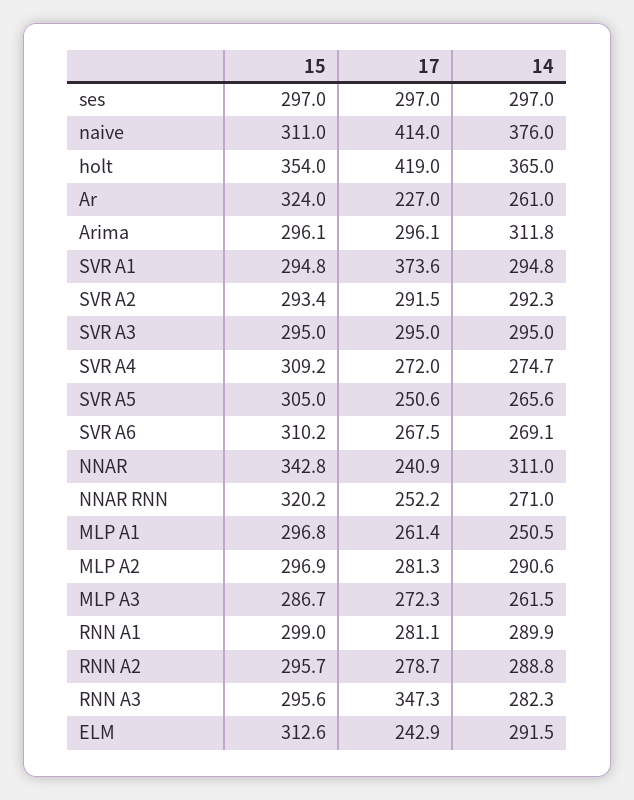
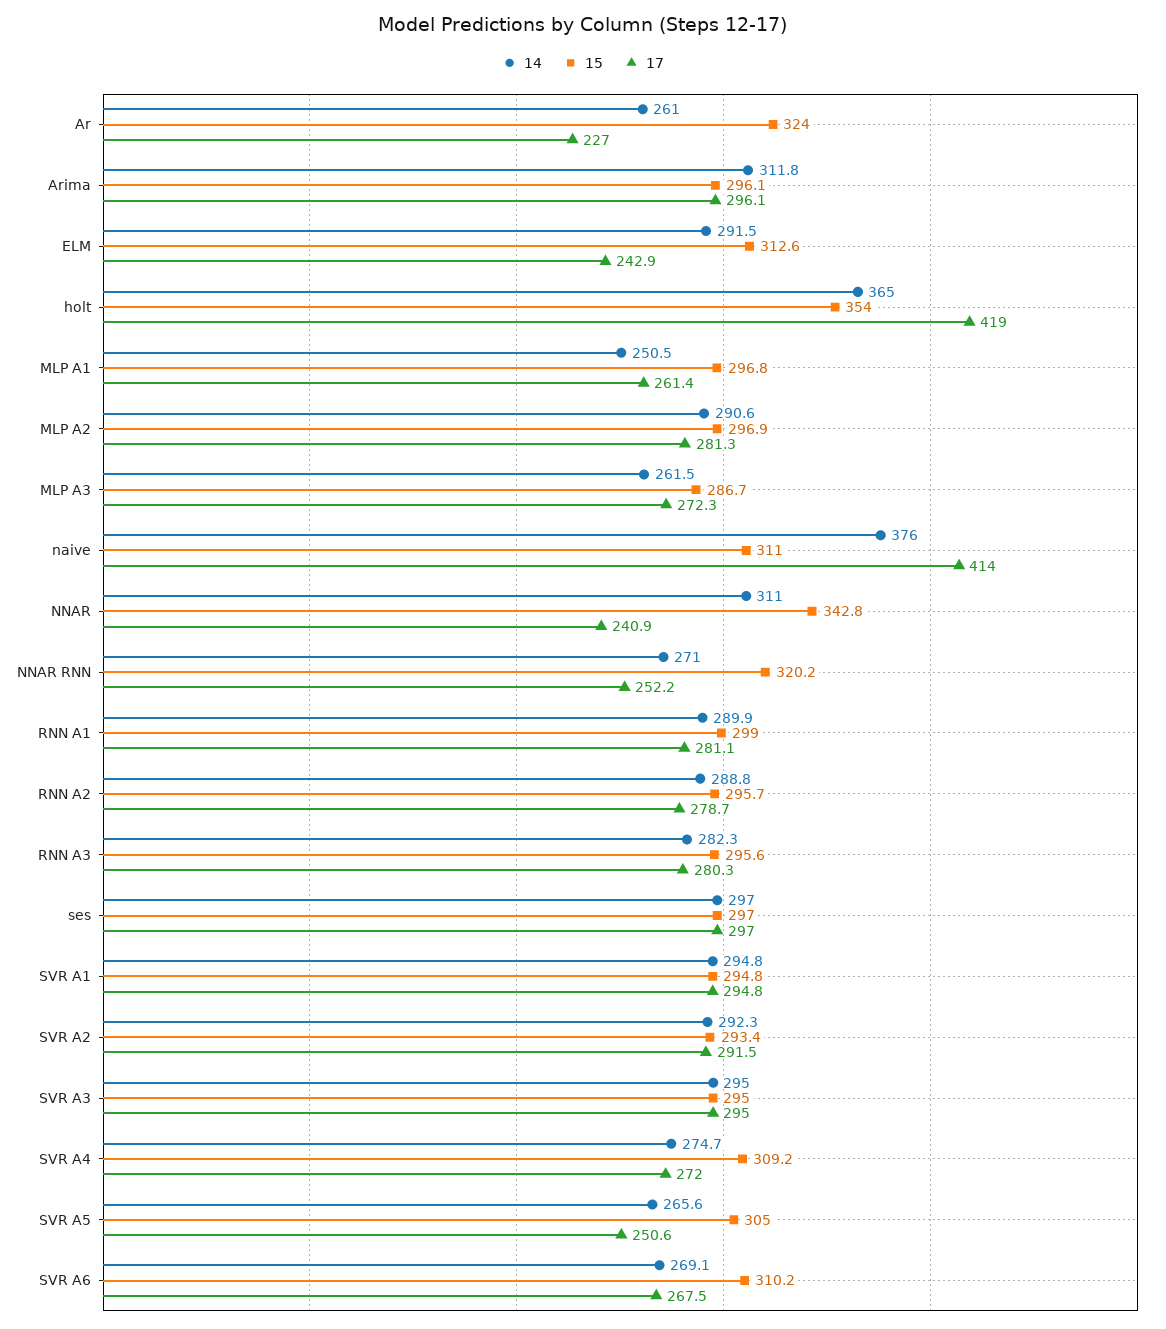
17, SVR A1: 373.6 -> 294.8
17, RNN A3: 347.3 -> 280.3

